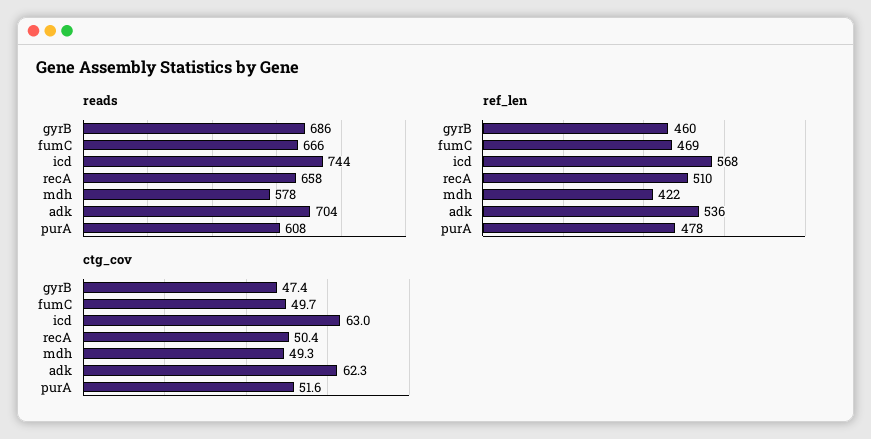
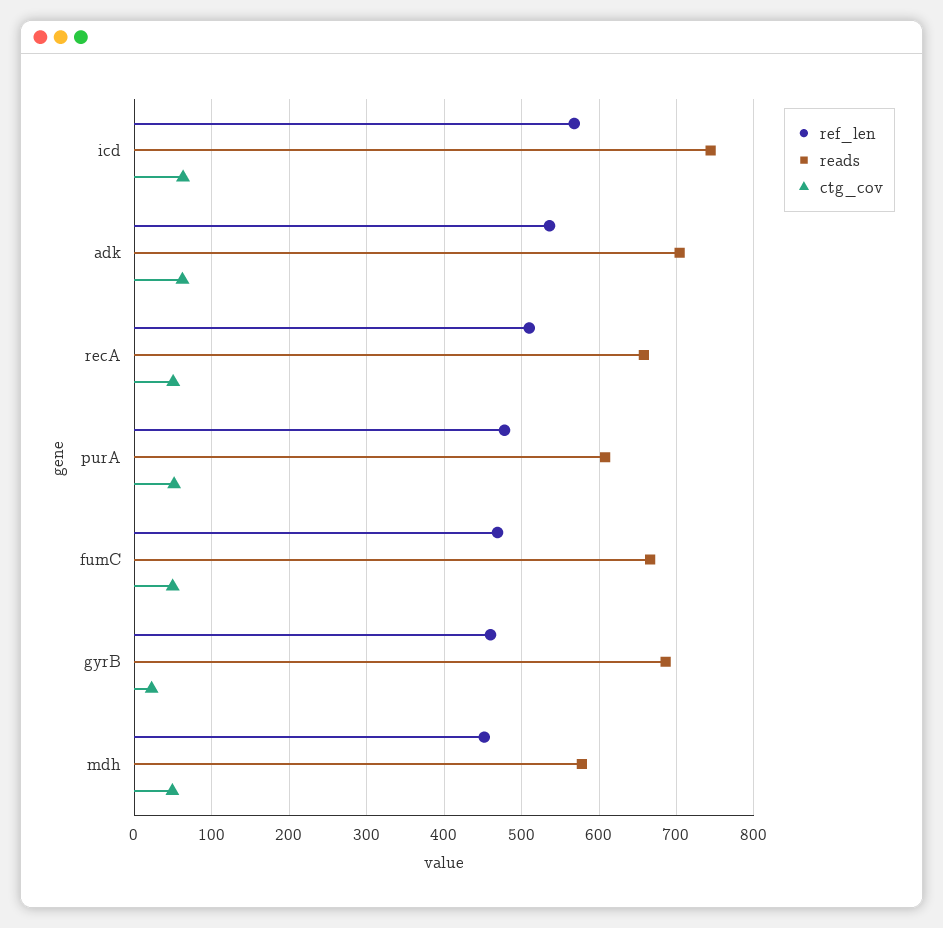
ref_len, mdh: 422 -> 450
ctg_cov, gyrB: 47.4 -> 20

